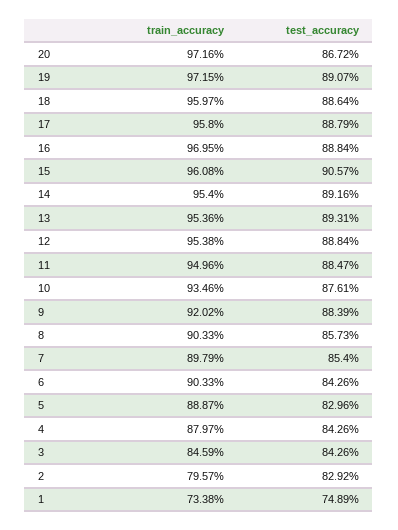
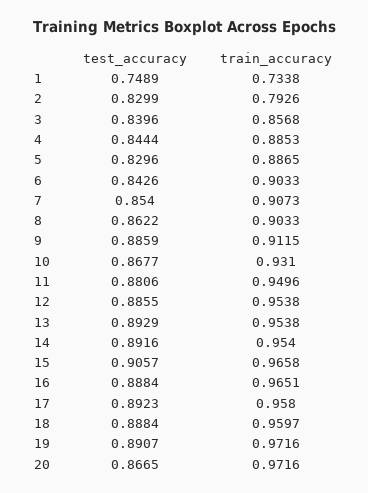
test_accuracy, 20: 0.8672 -> 0.8665
train_accuracy, 19: 0.9715 -> 0.9716
test_accuracy, 18: 0.8864 -> 0.8884
test_accuracy, 17: 0.8879 -> 0.8923
train_accuracy, 16: 0.9695 -> 0.9651
train_accuracy, 15: 0.9608 -> 0.9658
train_accuracy, 13: 0.9536 -> 0.9538
test_accuracy, 13: 0.8931 -> 0.8929
test_accuracy, 12: 0.8884 -> 0.8855
test_accuracy, 11: 0.8847 -> 0.8806
train_accuracy, 10: 0.9346 -> 0.931
test_accuracy, 10: 0.8761 -> 0.8677
train_accuracy, 9: 0.9202 -> 0.9115
test_accuracy, 9: 0.8839 -> 0.8859
test_accuracy, 8: 0.8573 -> 0.8622
train_accuracy, 7: 0.8979 -> 0.9073
train_accuracy, 5: 0.8887 -> 0.8865
train_accuracy, 4: 0.8797 -> 0.8853
test_accuracy, 4: 0.8426 -> 0.8444
train_accuracy, 3: 0.8459 -> 0.8568
test_accuracy, 3: 0.8426 -> 0.8396
train_accuracy, 2: 0.7957 -> 0.7926
test_accuracy, 2: 0.8292 -> 0.8299

